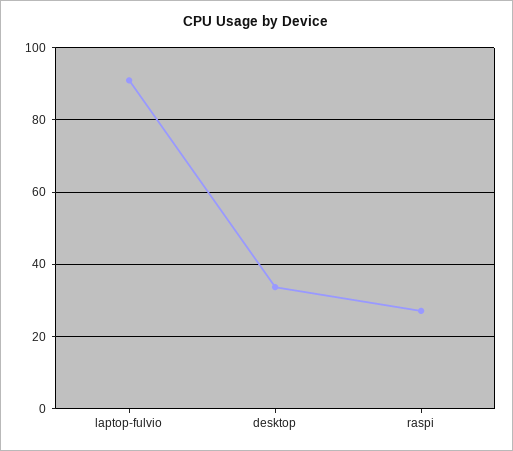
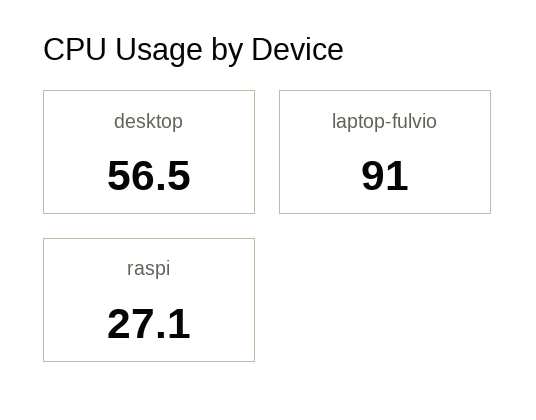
desktop: 34 -> 56.5

